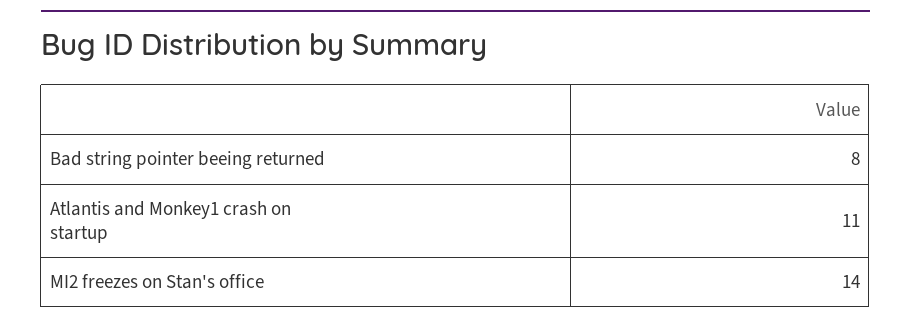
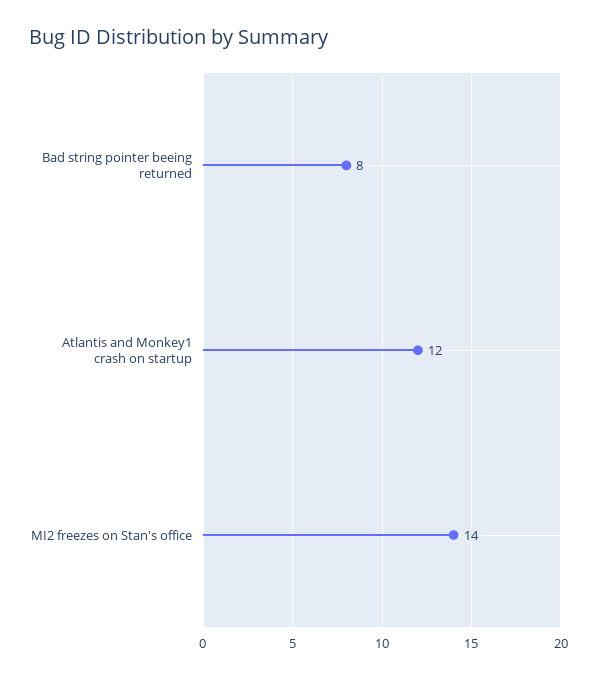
Atlantis and Monkey1 crash on startup: 11 -> 12

